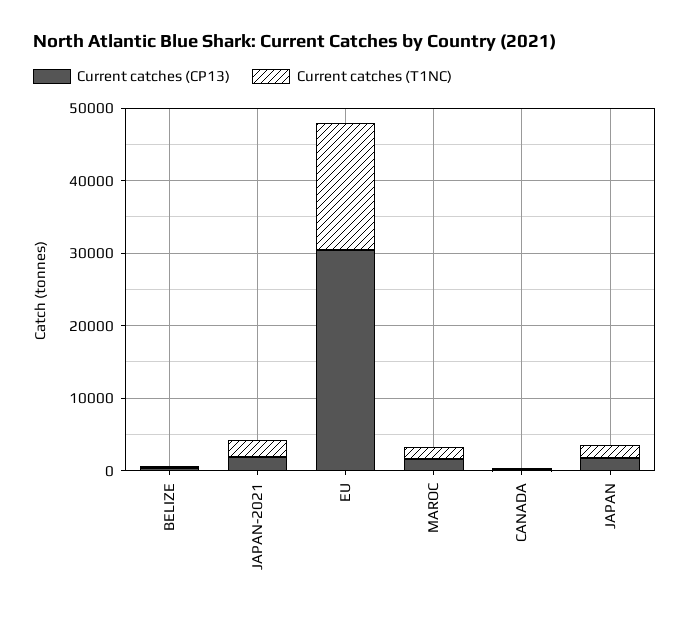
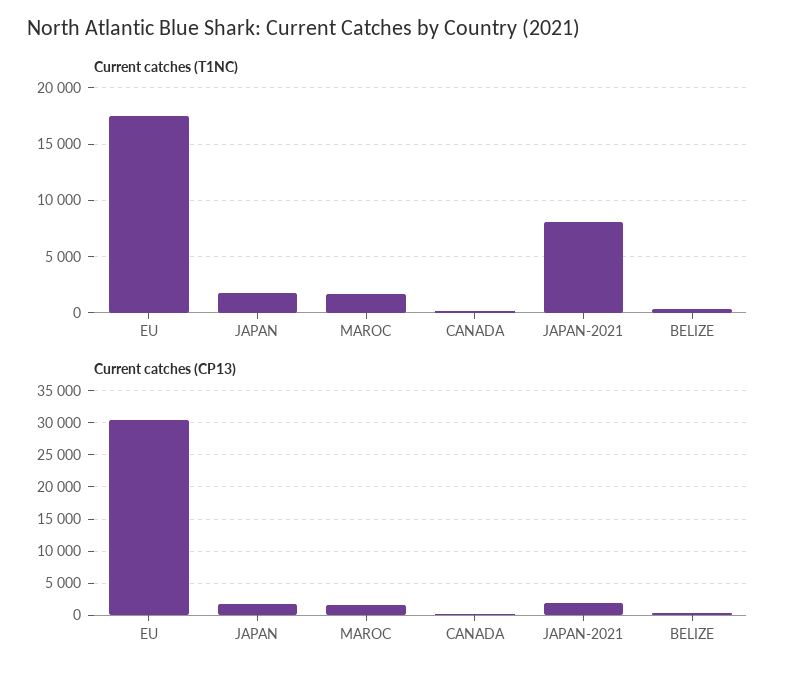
Current catches (T1NC), JAPAN-2021: 2000 -> 8000

